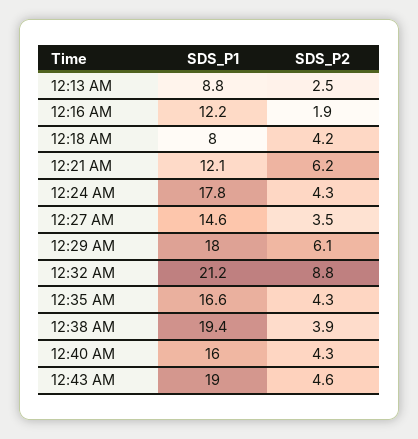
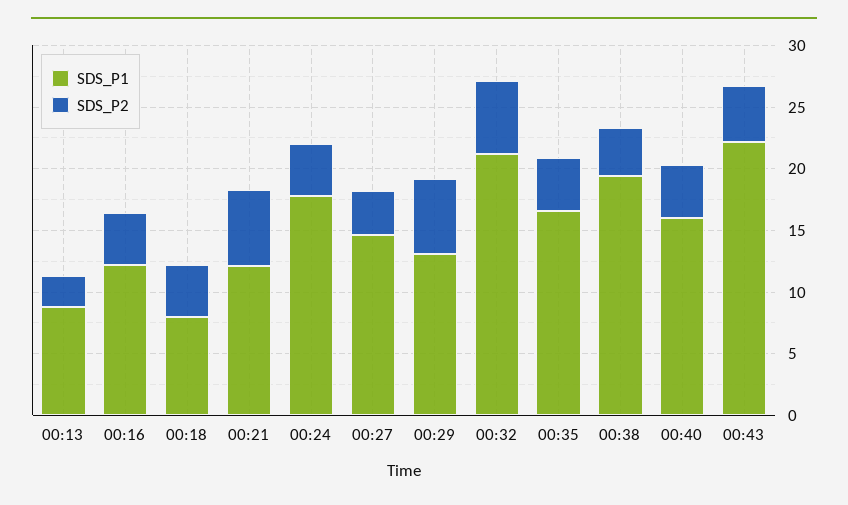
SDS_P2, 12:16 AM: 1.9 -> 4
SDS_P1, 12:29 AM: 18 -> 13
SDS_P2, 12:32 AM: 8.8 -> 6
SDS_P1, 12:43 AM: 19 -> 22

